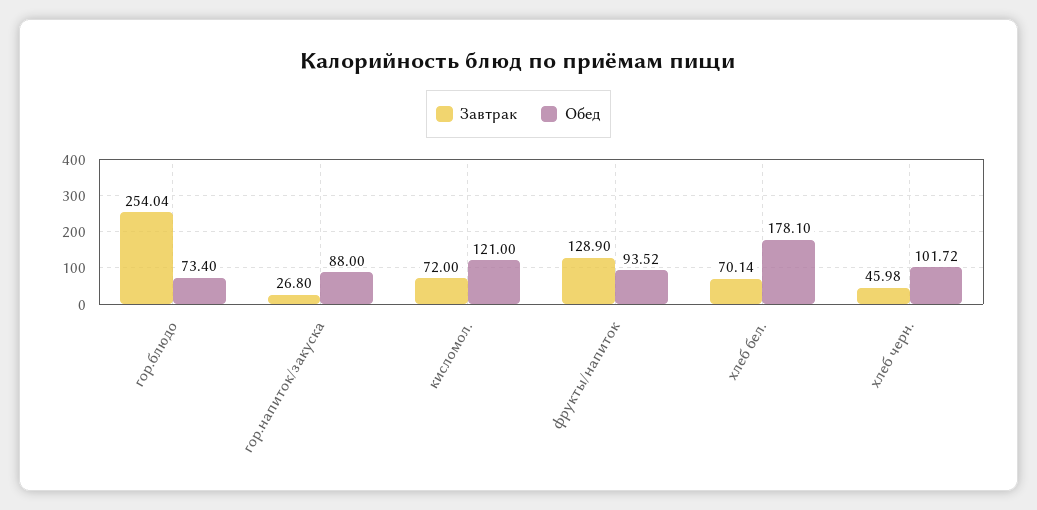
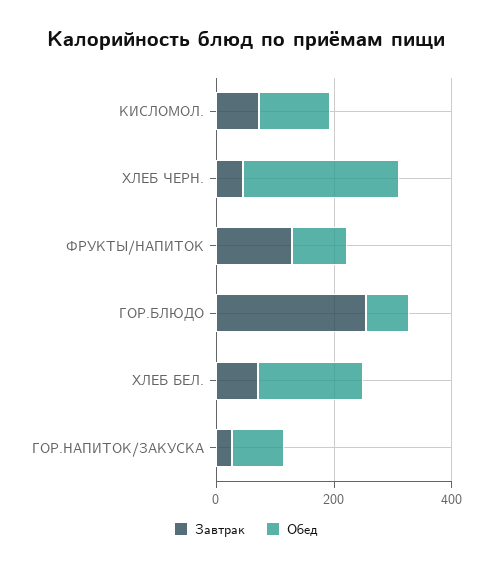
Обед, хлеб черн.: 101.72 -> 250

